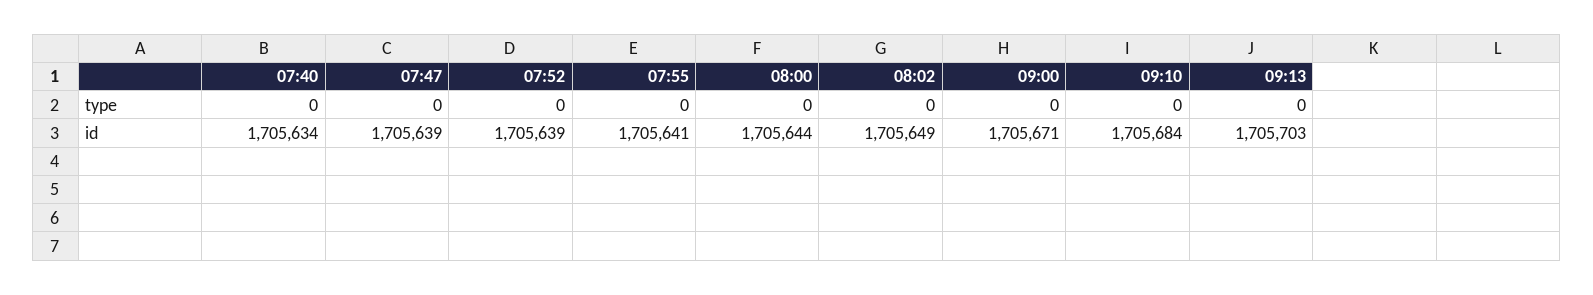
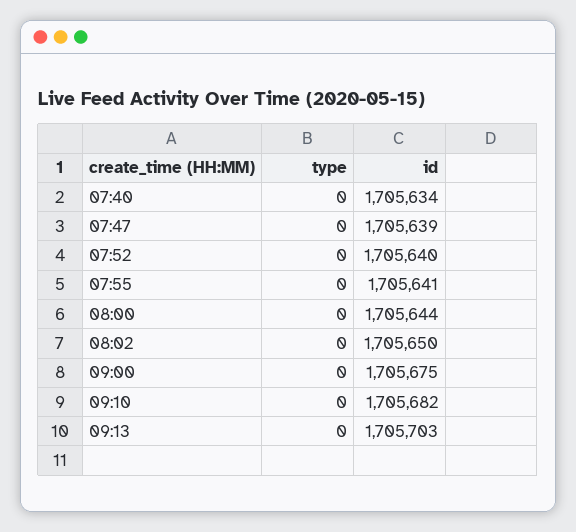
07:52, id: 1705639 -> 1705640
08:02, id: 1705649 -> 1705650
09:00, id: 1705671 -> 1705675
09:10, id: 1705684 -> 1705682

